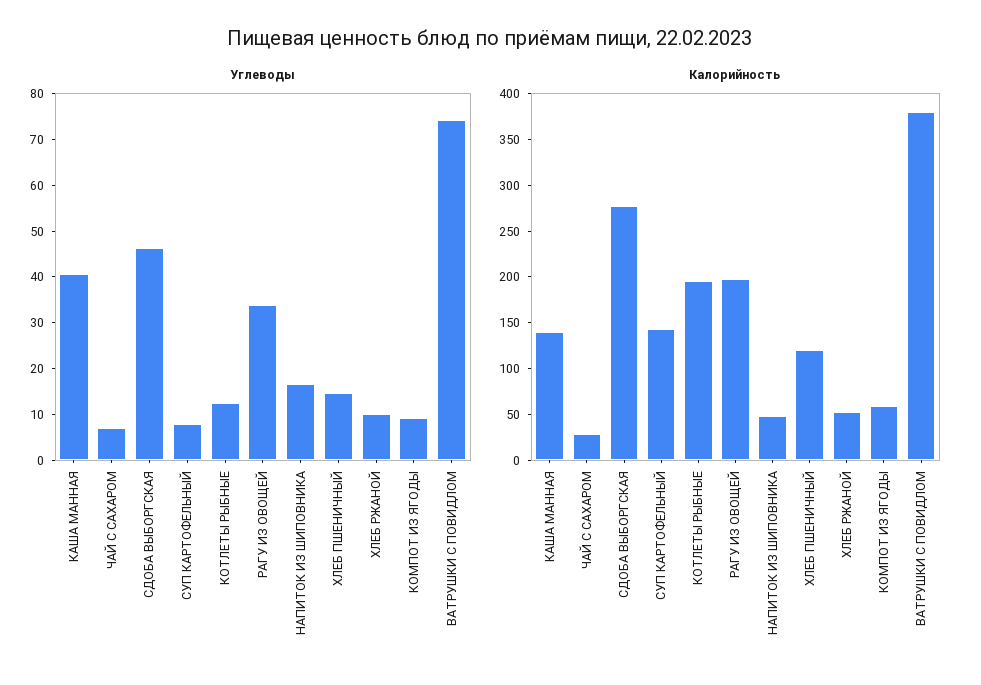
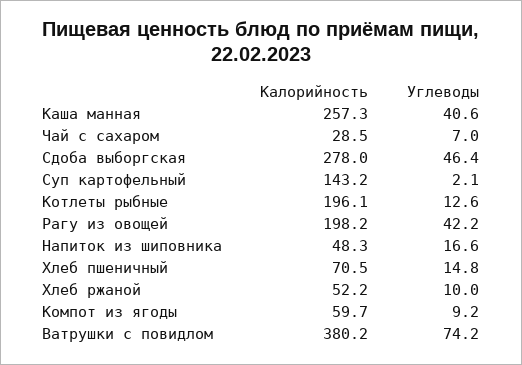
Углеводы, СУП КАРТОФЕЛЬНЫЙ: 8 -> 2.1
Углеводы, РАГУ ИЗ ОВОЩЕЙ: 34 -> 42.2
Калорийность, КАША МАННАЯ: 140 -> 257.3
Калорийность, ХЛЕБ ПШЕНИЧНЫЙ: 120 -> 70.5

